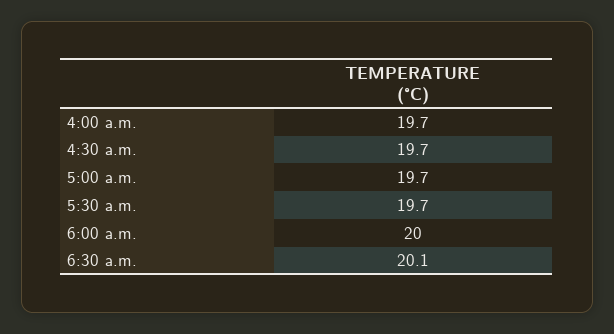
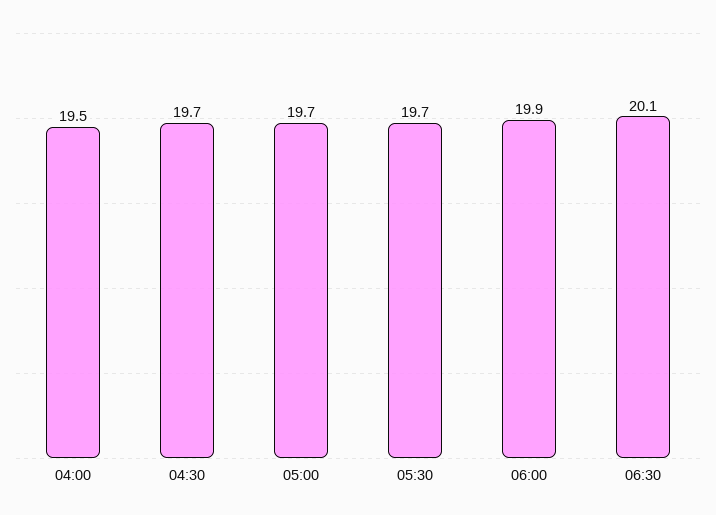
4:00 a.m.: 19.7 -> 19.5
6:00 a.m.: 20 -> 19.9

